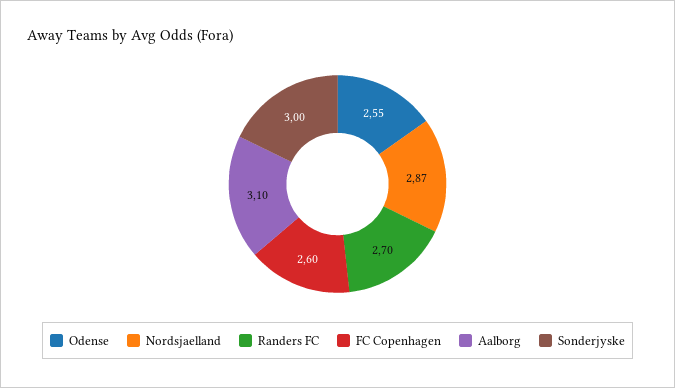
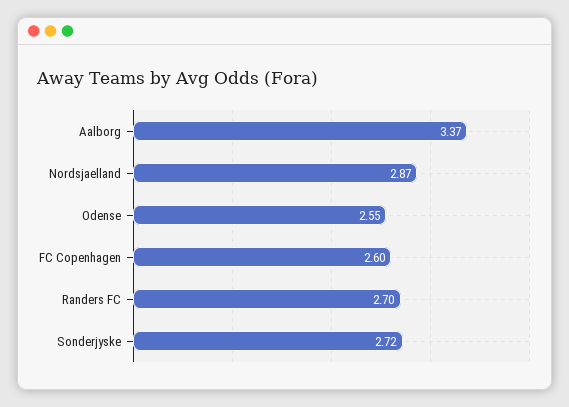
Aalborg: 3.1 -> 3.37
Sonderjyske: 3 -> 2.72

